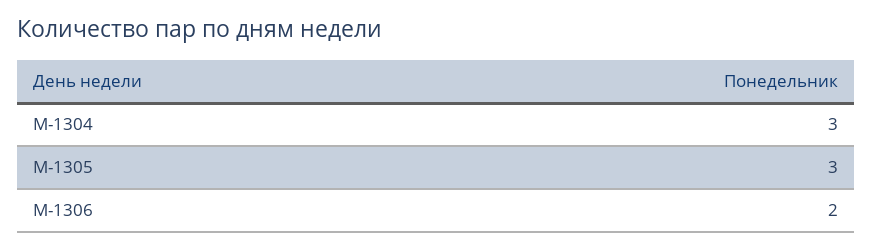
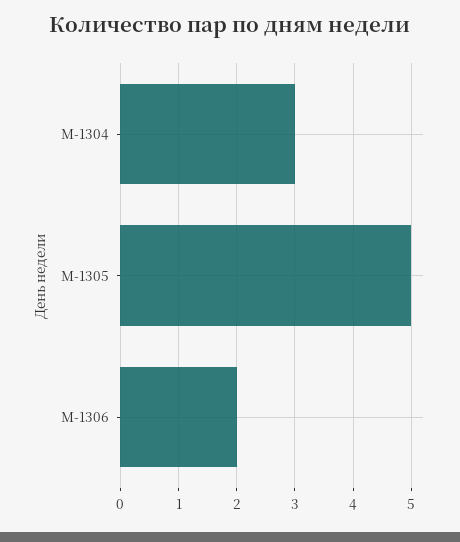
М-1305: 3 -> 5

